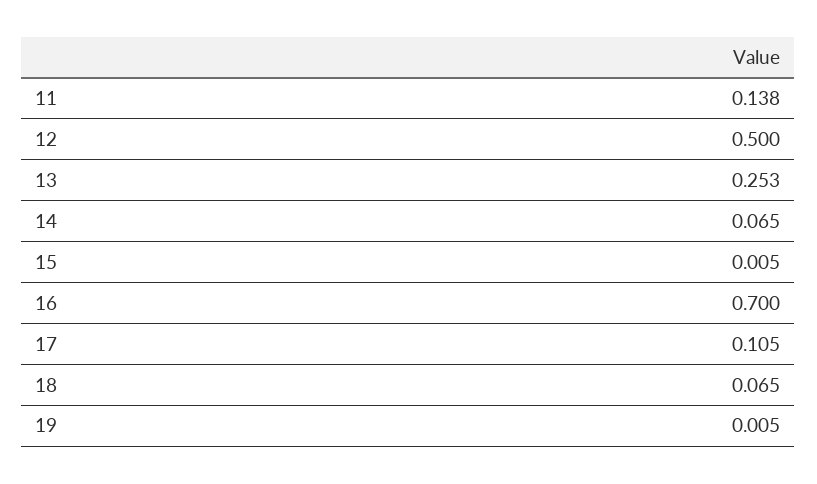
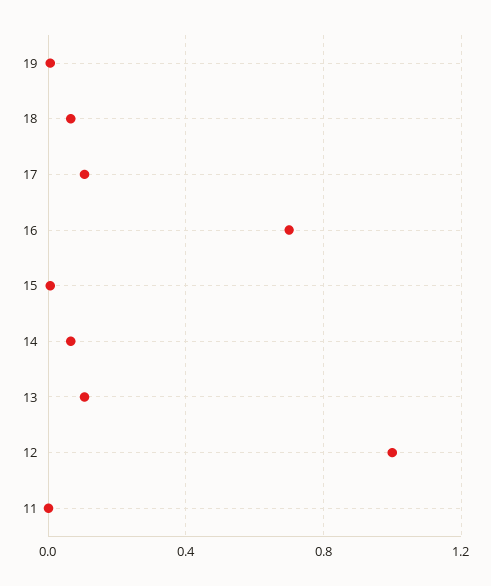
11: 0.138 -> 0
12: 0.5 -> 1
13: 0.253 -> 0.1

